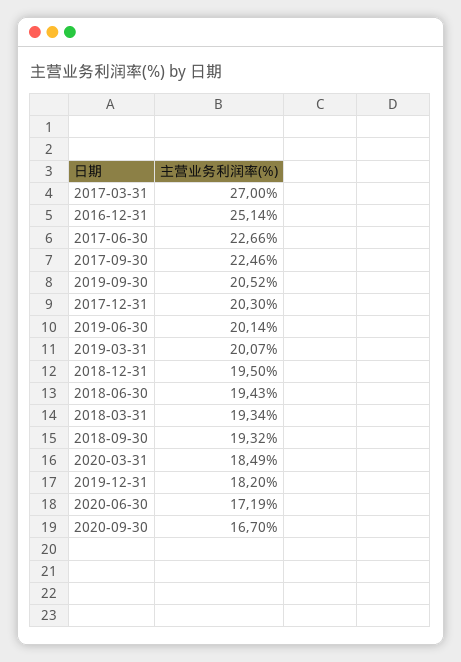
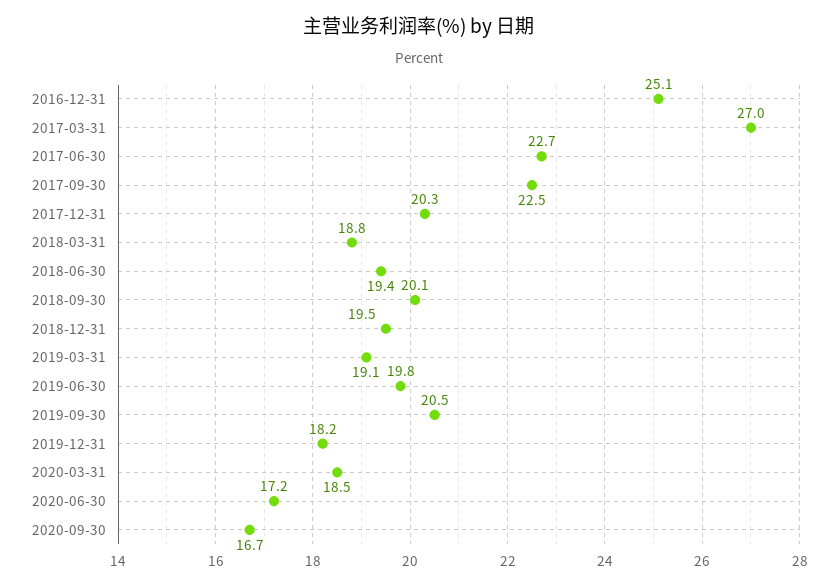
2019-06-30: 20.14 -> 19.8
2019-03-31: 20.07 -> 19.1
2018-03-31: 19.34 -> 18.8
2018-09-30: 19.32 -> 20.1

